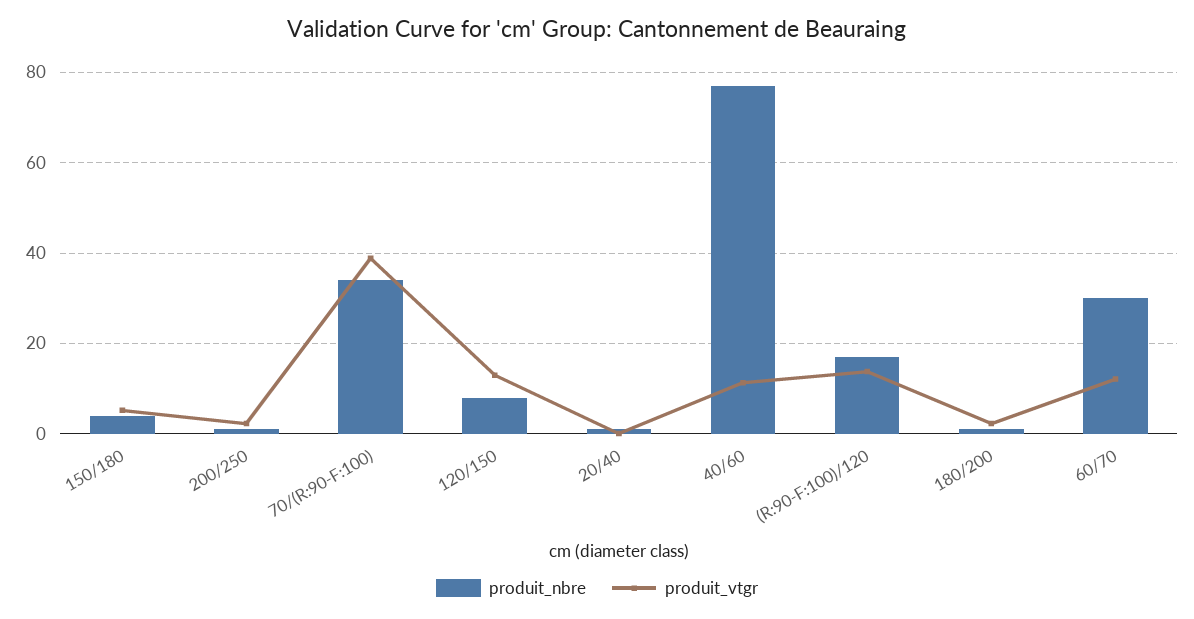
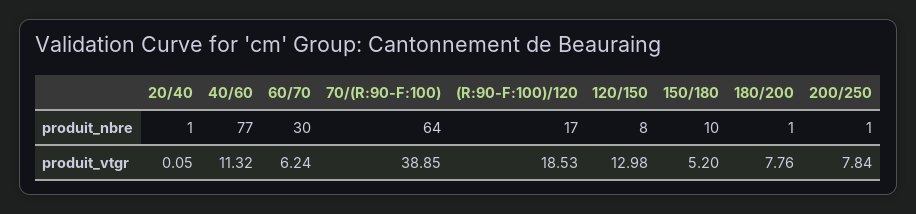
produit_nbre, 150/180: 4 -> 10
produit_vtgr, 200/250: 2 -> 7.84
produit_nbre, 70/(R:90-F:100): 34 -> 64
produit_vtgr, (R:90-F:100)/120: 14 -> 18.53
produit_vtgr, 180/200: 2 -> 7.76
produit_vtgr, 60/70: 12 -> 6.24

